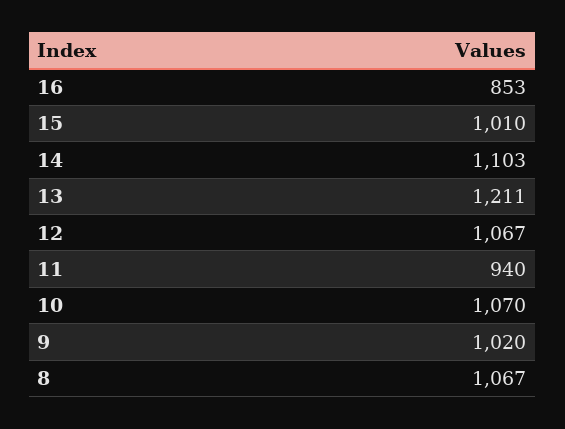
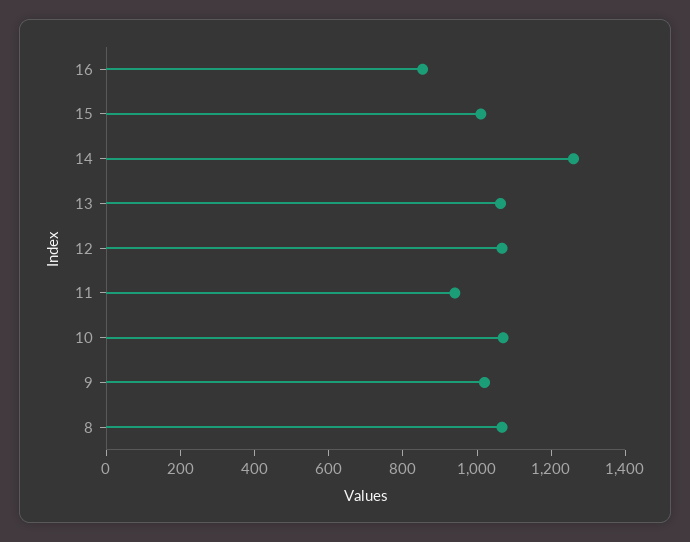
14: 1103 -> 1250
13: 1211 -> 1050

